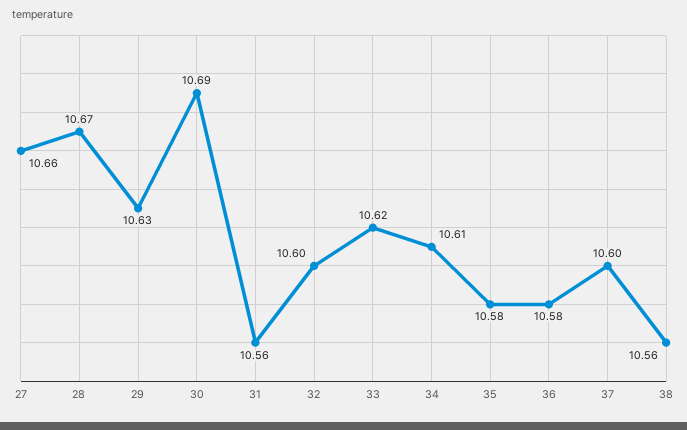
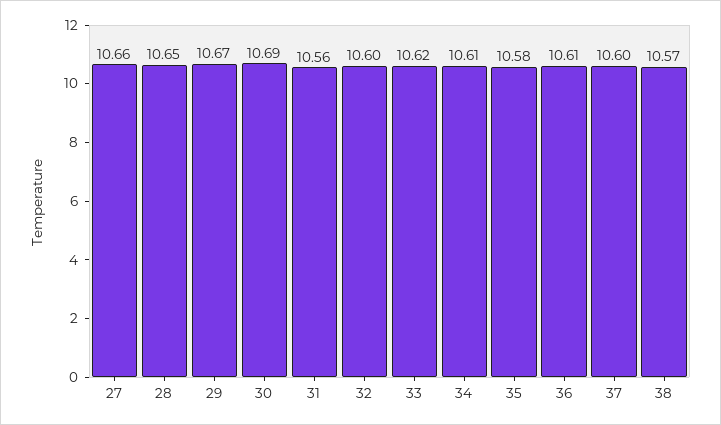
28: 10.67 -> 10.65
29: 10.63 -> 10.67
36: 10.58 -> 10.61
38: 10.56 -> 10.57

